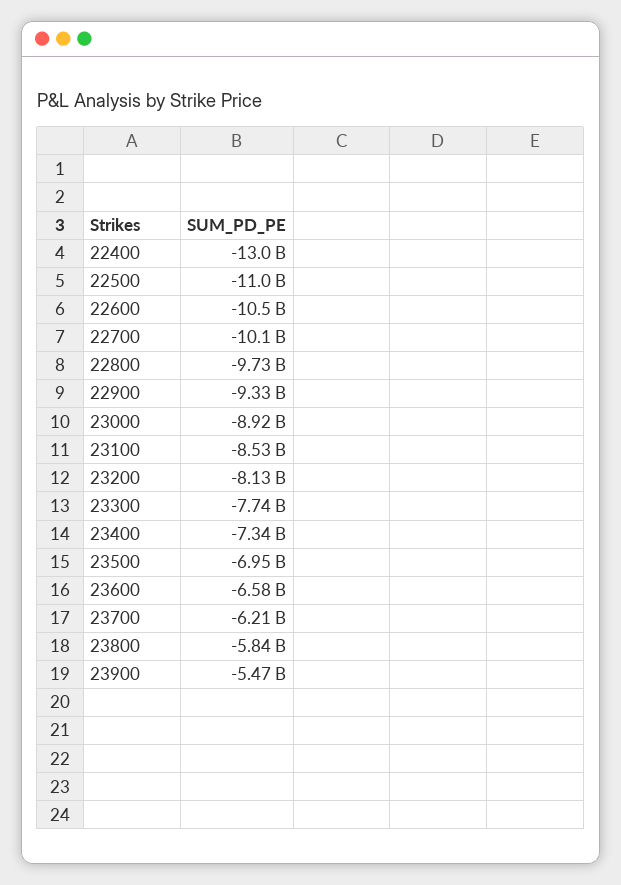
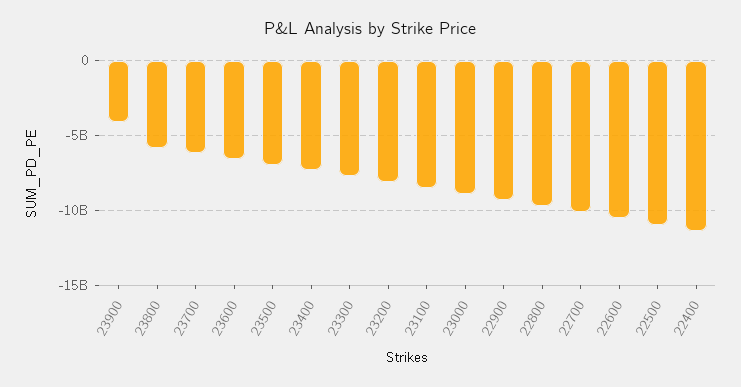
22400: -13000000000 -> -11500000000
23900: -5470000000 -> -4000000000

